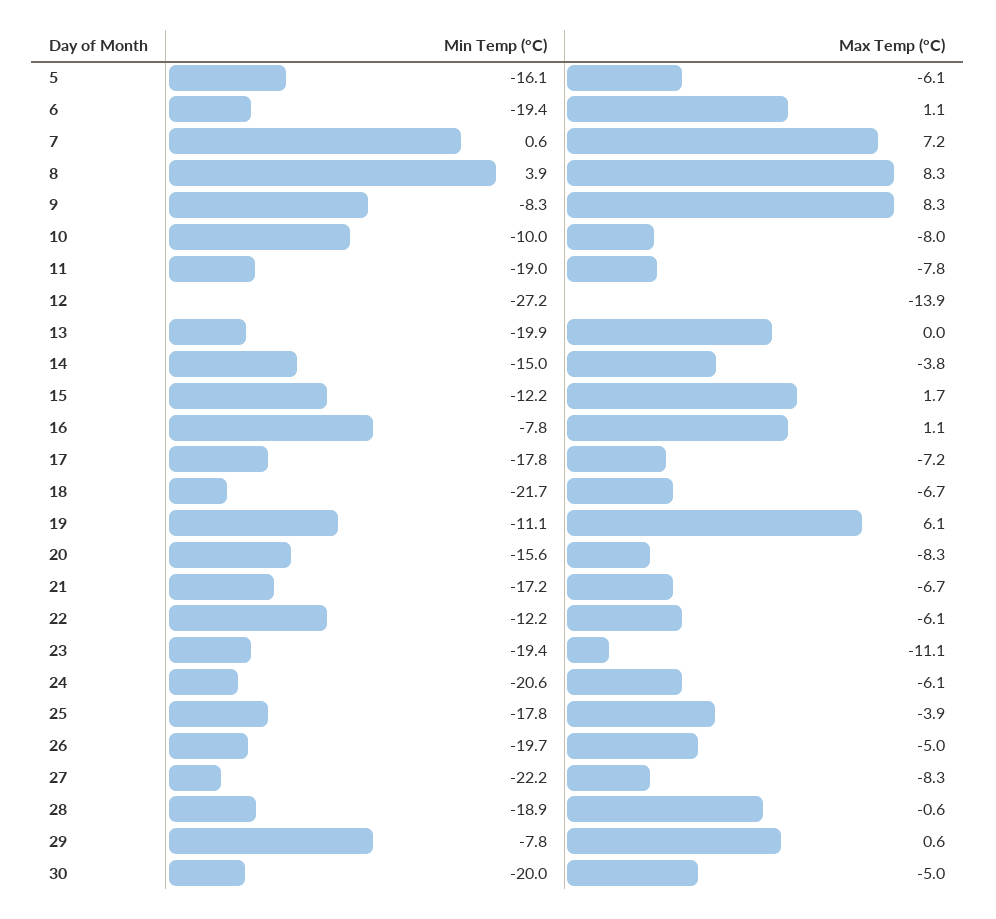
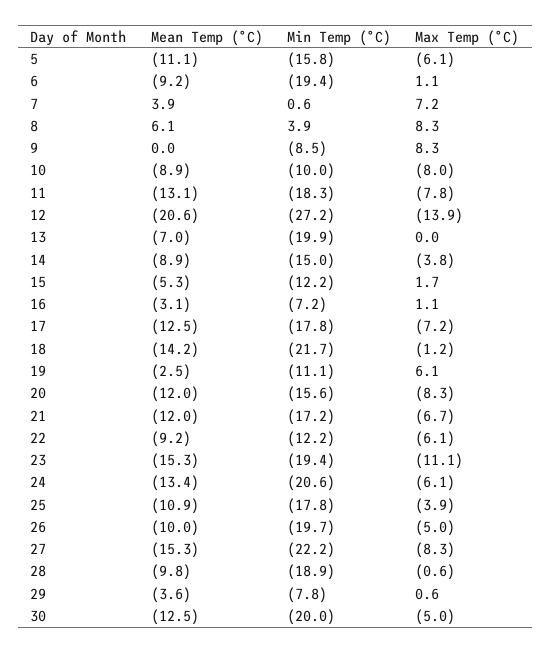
Min Temp (°C), 5: -16.1 -> -15.8
Min Temp (°C), 9: -8.3 -> -8.5
Min Temp (°C), 11: -19 -> -18.3
Min Temp (°C), 16: -7.8 -> -7.2
Max Temp (°C), 18: -6.7 -> -1.2
Mean Temp (°C), 5: none -> -11.1
Mean Temp (°C), 6: none -> -9.2
Mean Temp (°C), 7: none -> 3.9
Mean Temp (°C), 8: none -> 6.1
Mean Temp (°C), 9: none -> 0
Mean Temp (°C), 10: none -> -8.9
Mean Temp (°C), 11: none -> -13.1
Mean Temp (°C), 12: none -> -20.6
Mean Temp (°C), 13: none -> -7
Mean Temp (°C), 14: none -> -8.9
Mean Temp (°C), 15: none -> -5.3
Mean Temp (°C), 16: none -> -3.1
Mean Temp (°C), 17: none -> -12.5
Mean Temp (°C), 18: none -> -14.2
Mean Temp (°C), 19: none -> -2.5
Mean Temp (°C), 20: none -> -12
Mean Temp (°C), 21: none -> -12
Mean Temp (°C), 22: none -> -9.2
Mean Temp (°C), 23: none -> -15.3
Mean Temp (°C), 24: none -> -13.4
Mean Temp (°C), 25: none -> -10.9
Mean Temp (°C), 26: none -> -10
Mean Temp (°C), 27: none -> -15.3
Mean Temp (°C), 28: none -> -9.8
Mean Temp (°C), 29: none -> -3.6
Mean Temp (°C), 30: none -> -12.5

